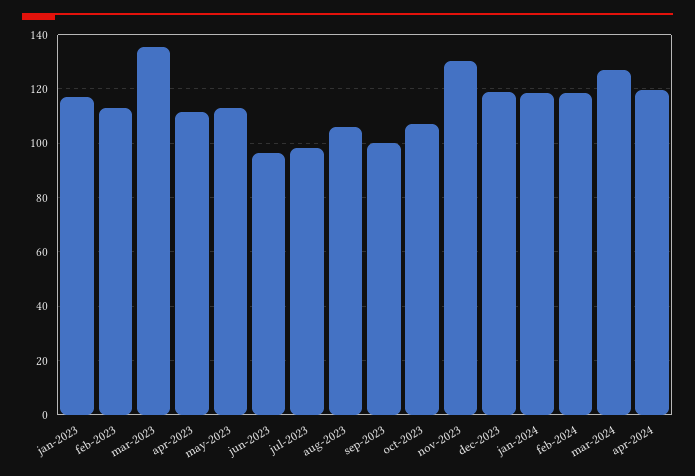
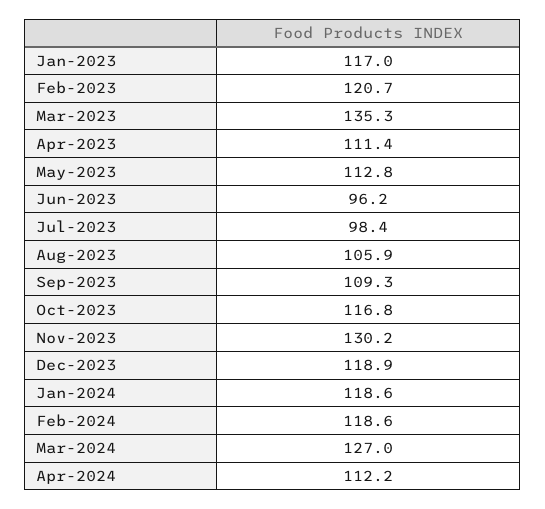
feb-2023: 112.5 -> 120.7
sep-2023: 100 -> 109.3
oct-2023: 107.5 -> 116.8
apr-2024: 120 -> 112.2

